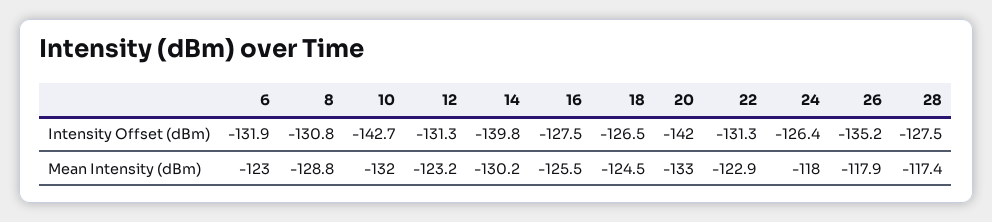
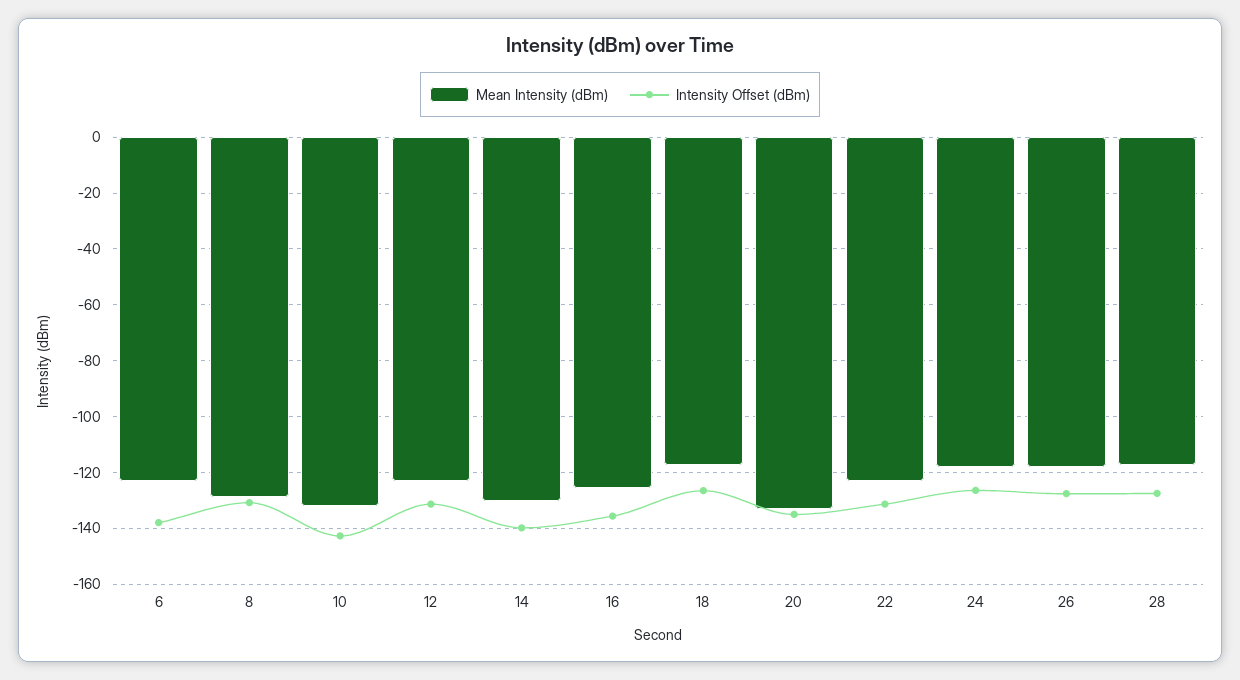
Intensity Offset (dBm), 6: -131.9 -> -137.5
Intensity Offset (dBm), 16: -127.5 -> -135
Intensity Offset (dBm), 20: -142 -> -135
Intensity Offset (dBm), 26: -135.2 -> -127.5
Mean Intensity (dBm), 18: -124.5 -> -117.5

